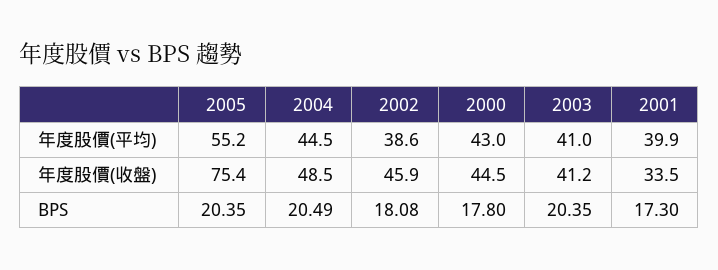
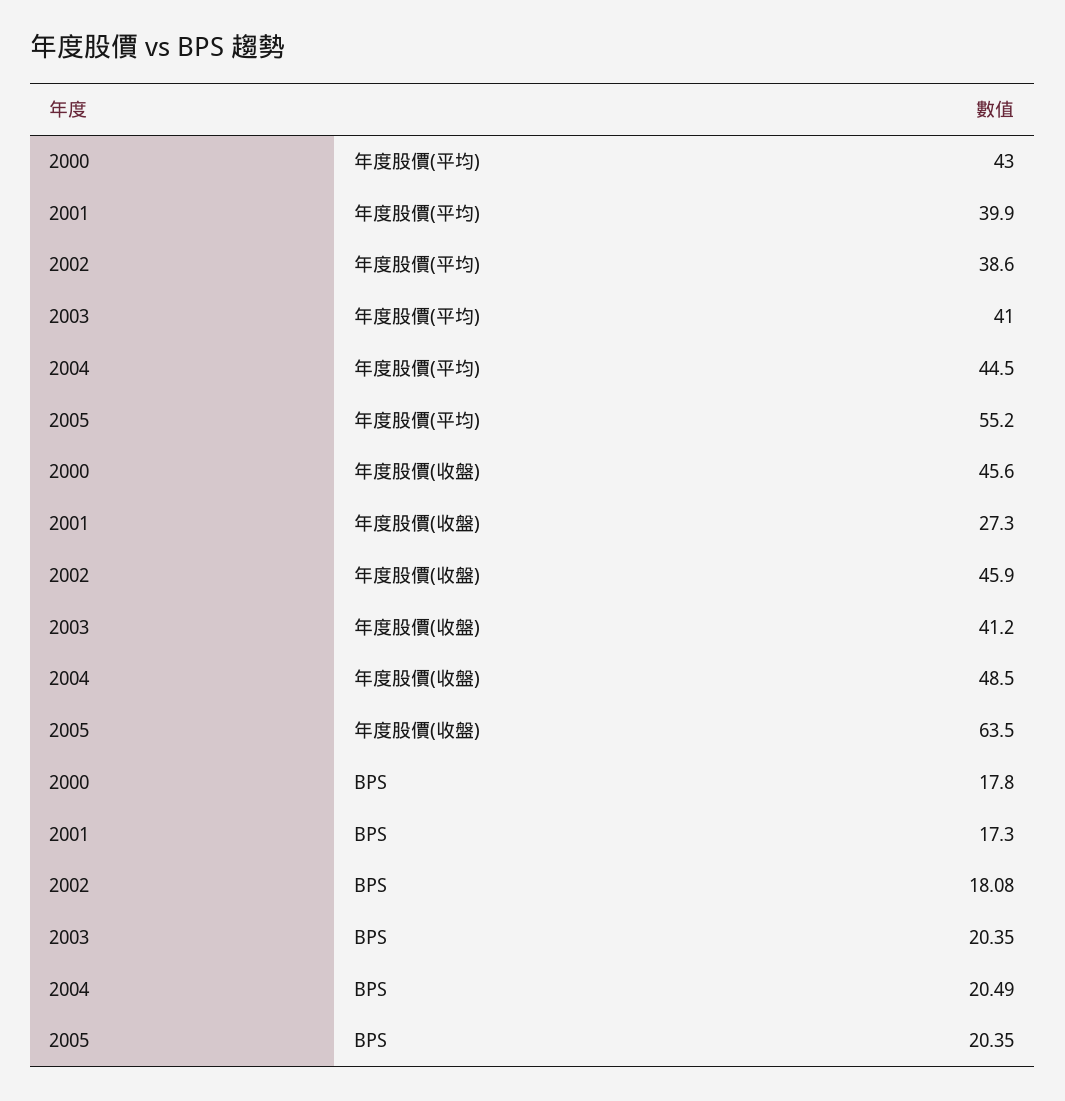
2005, 年度股價(收盤): 75.4 -> 63.5
2000, 年度股價(收盤): 44.5 -> 45.6
2001, 年度股價(收盤): 33.5 -> 27.3

